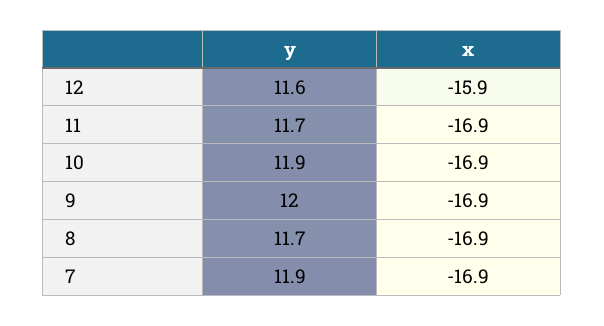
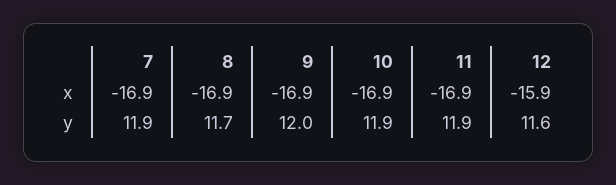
y, 11: 11.7 -> 11.9

